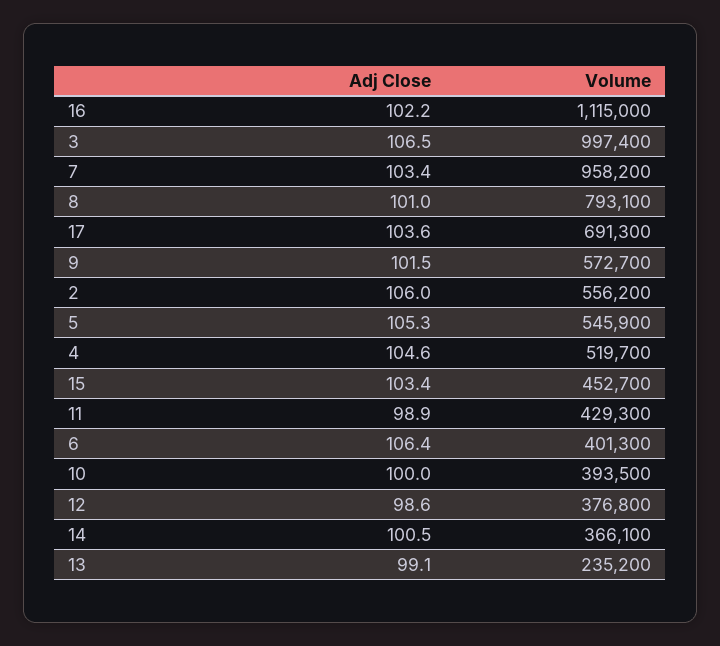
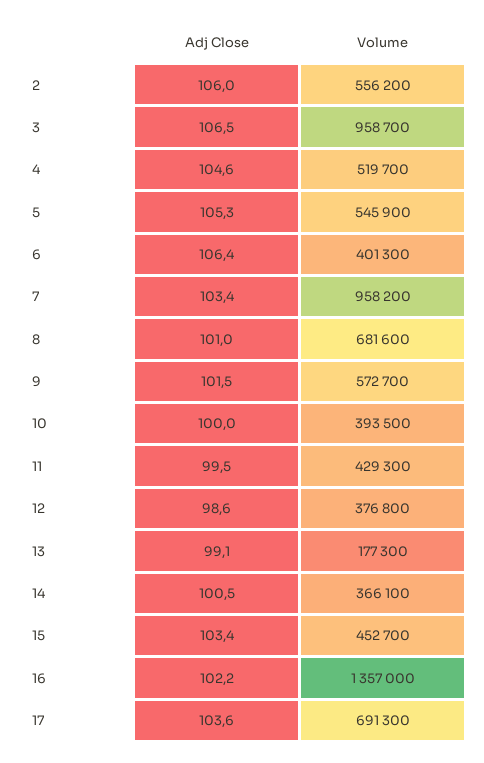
Volume, 16: 1115000 -> 1357000
Volume, 3: 997400 -> 958700
Volume, 8: 793100 -> 681600
Adj Close, 11: 98.9 -> 99.5
Volume, 13: 235200 -> 177300

